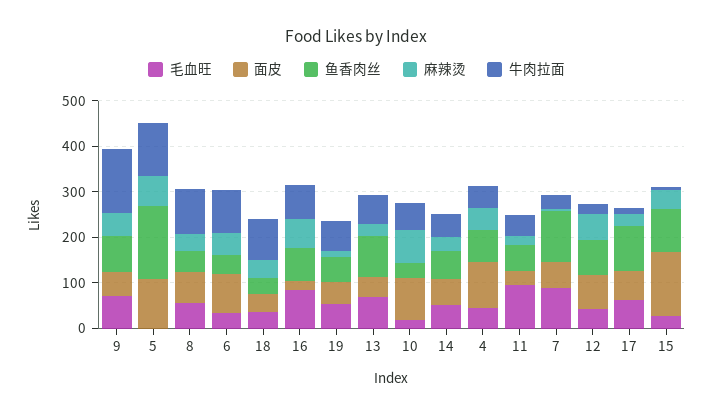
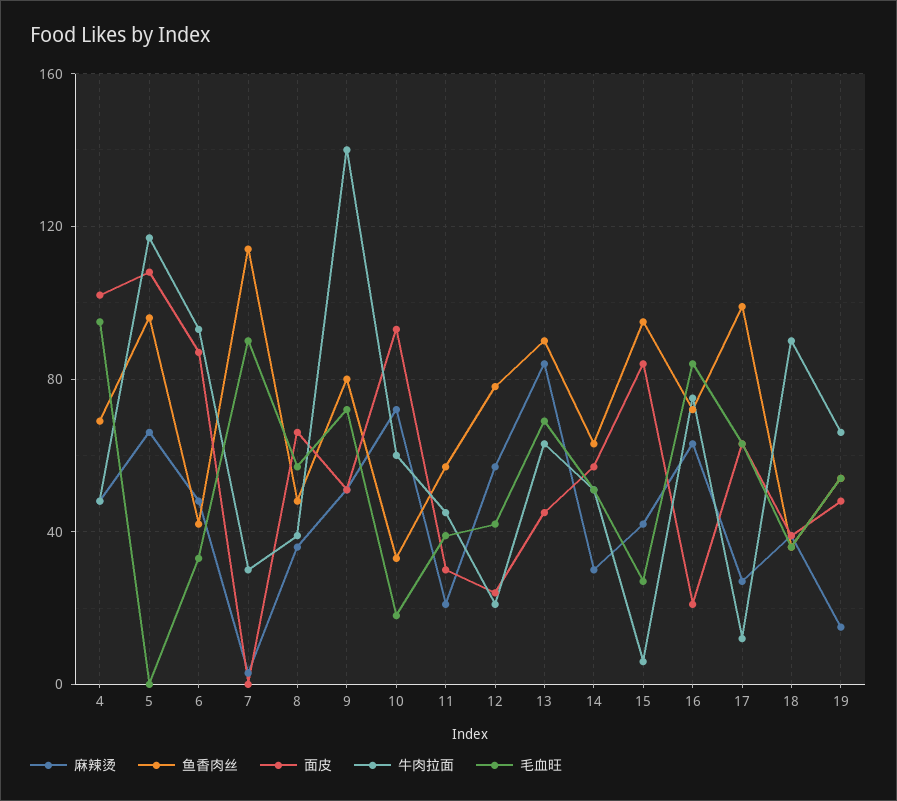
鱼香肉丝, 5: 160 -> 95
牛肉拉面, 8: 100 -> 40
麻辣烫, 13: 20 -> 85
毛血旺, 4: 40 -> 95
毛血旺, 11: 100 -> 40
面皮, 7: 60 -> 0
面皮, 12: 80 -> 25
面皮, 15: 140 -> 85

